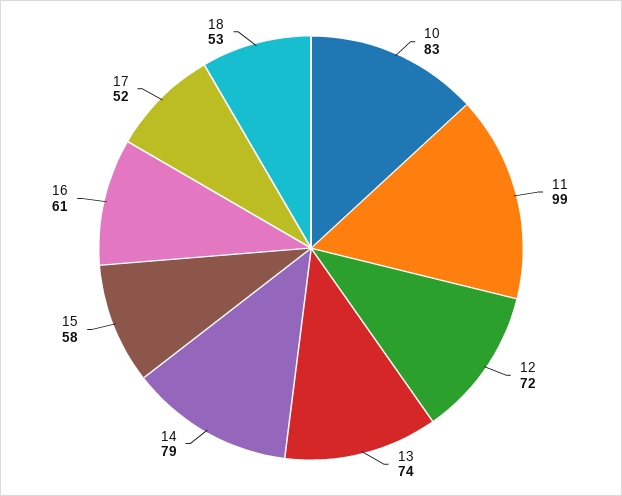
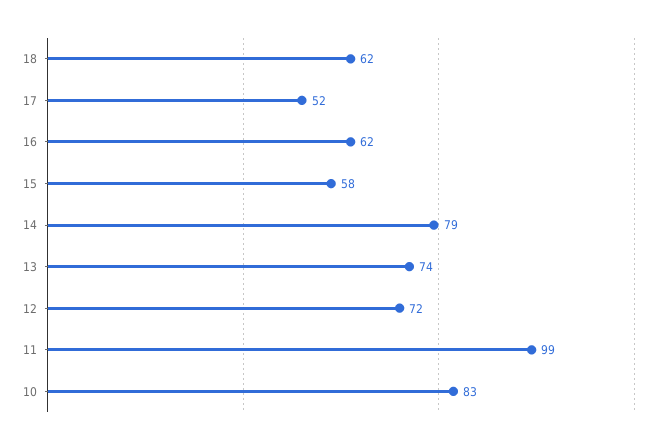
16: 61 -> 62
18: 53 -> 62

